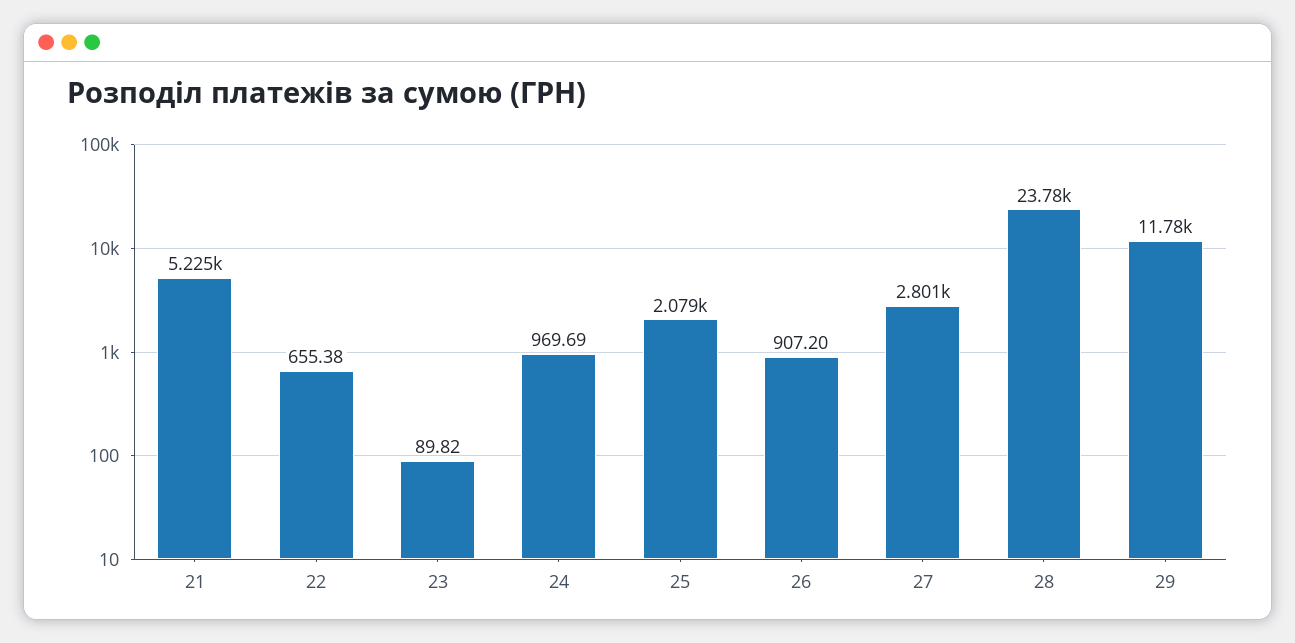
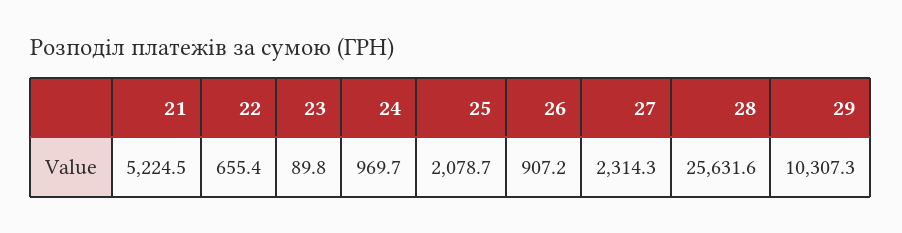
27: 2801 -> 2314.3
28: 23780 -> 25631.6
29: 11780 -> 10307.3

